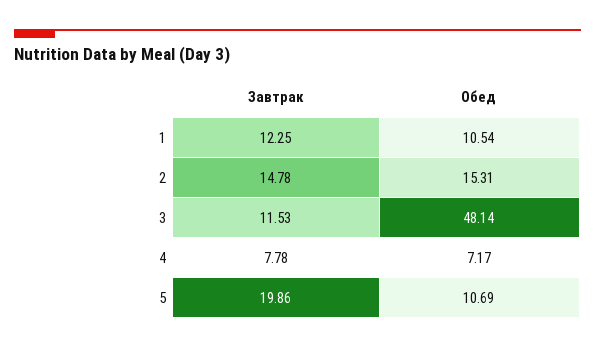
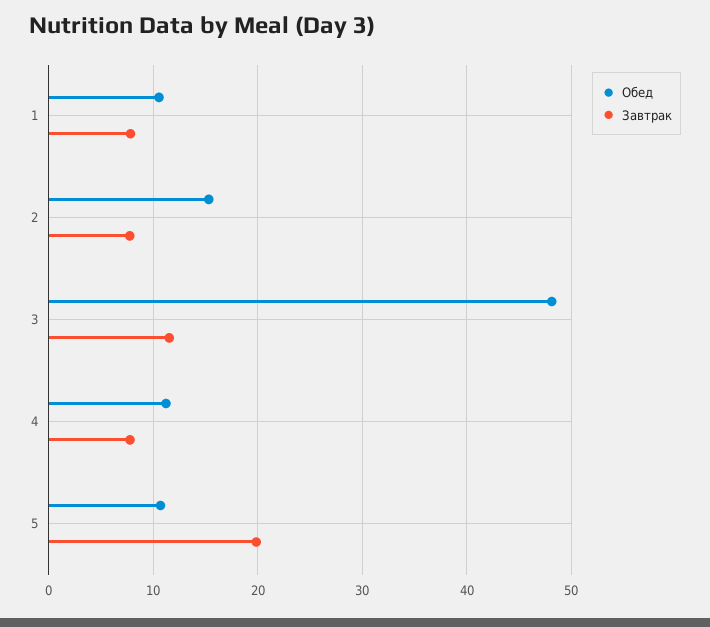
Завтрак, 1: 12.25 -> 8
Завтрак, 2: 14.78 -> 8
Обед, 4: 7.17 -> 11

